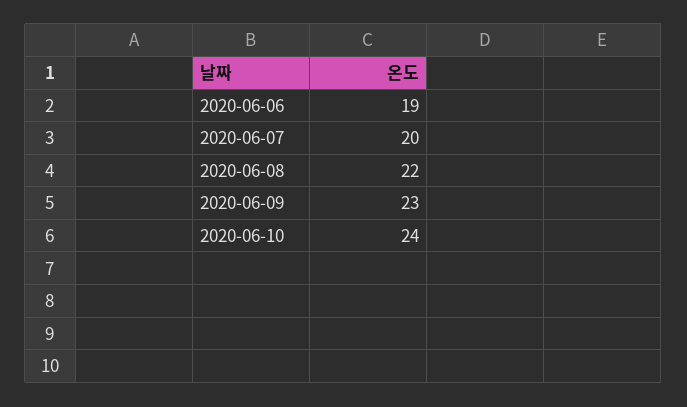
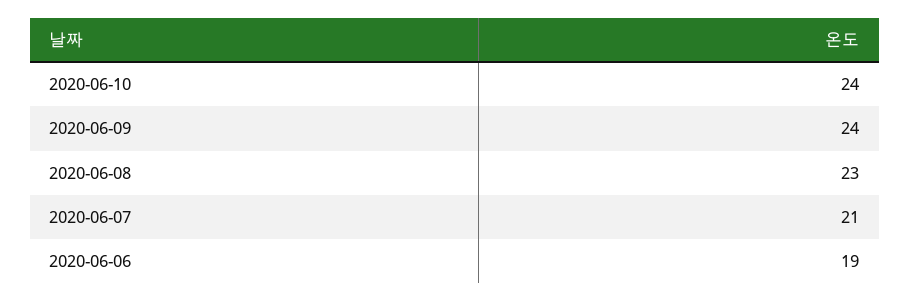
2020-06-07: 20 -> 21
2020-06-08: 22 -> 23
2020-06-09: 23 -> 24

